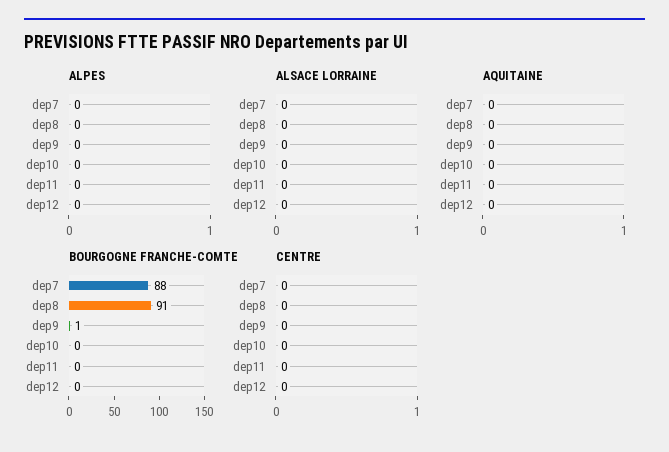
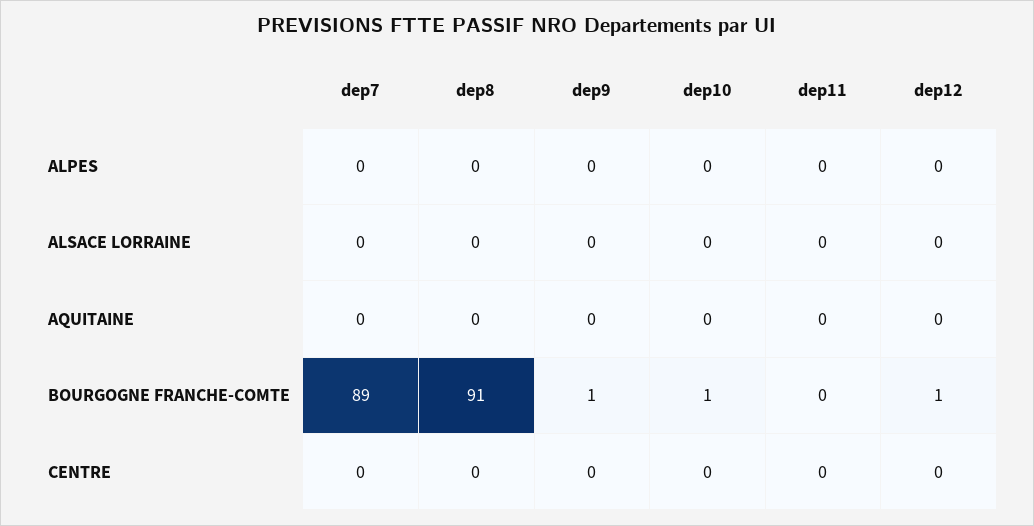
BOURGOGNE FRANCHE-COMTE, dep7: 88 -> 89
BOURGOGNE FRANCHE-COMTE, dep10: 0 -> 1
BOURGOGNE FRANCHE-COMTE, dep12: 0 -> 1

